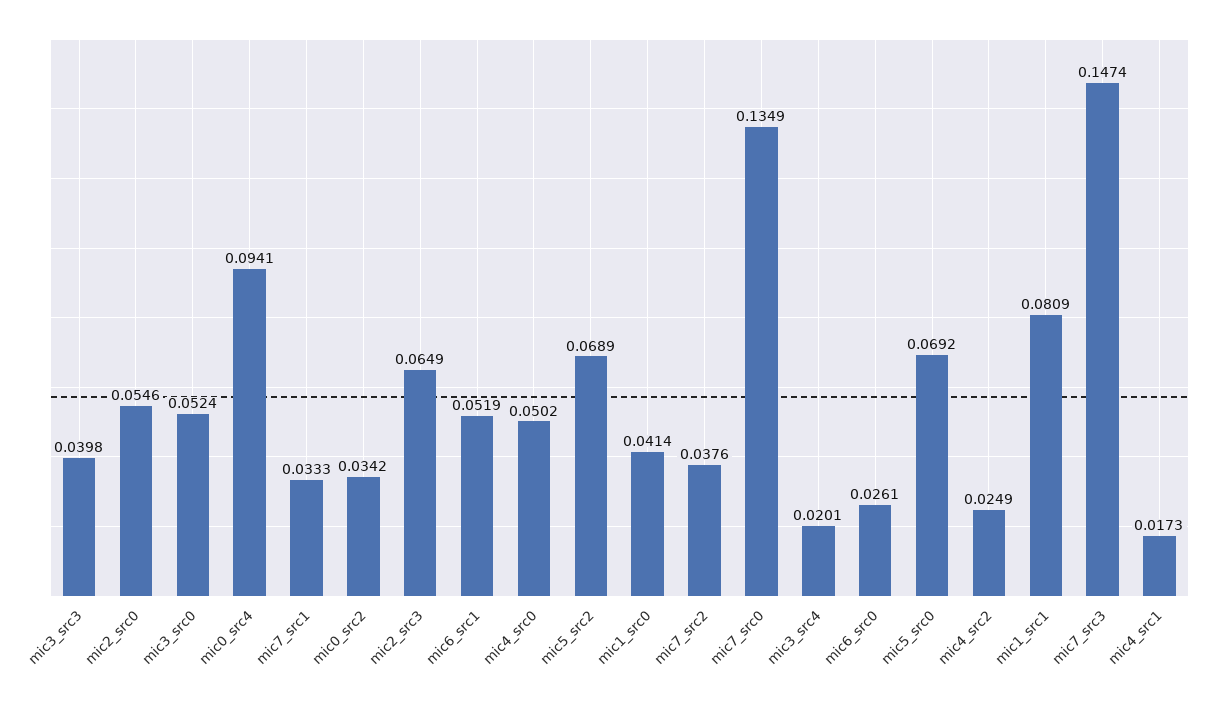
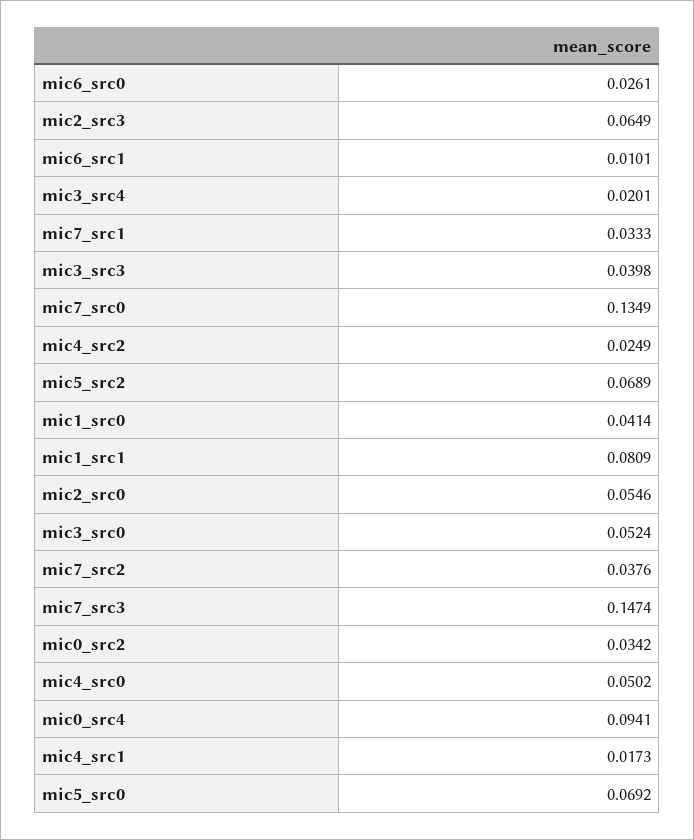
mic6_src1: 0.0519 -> 0.0101

